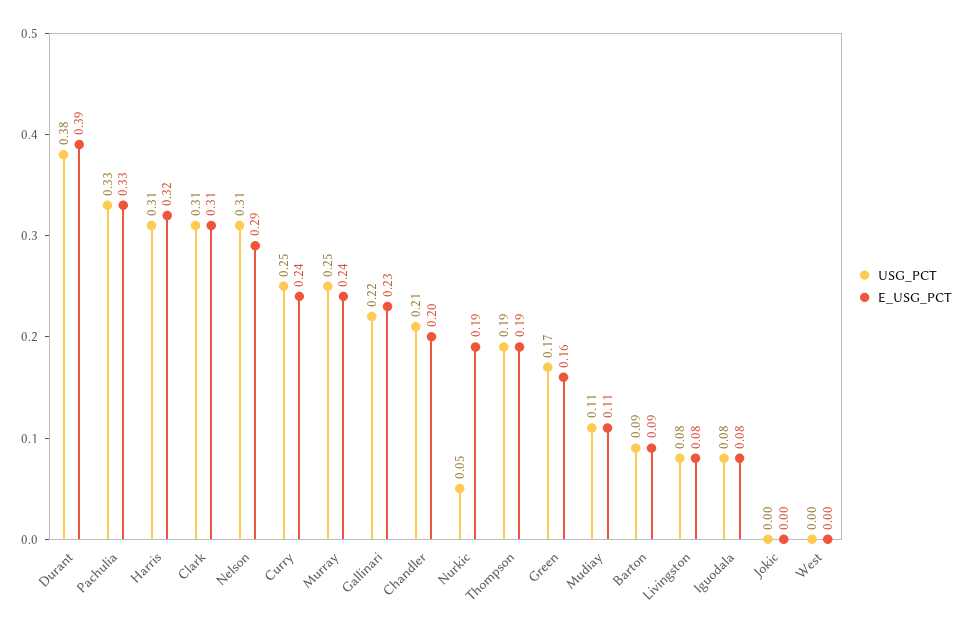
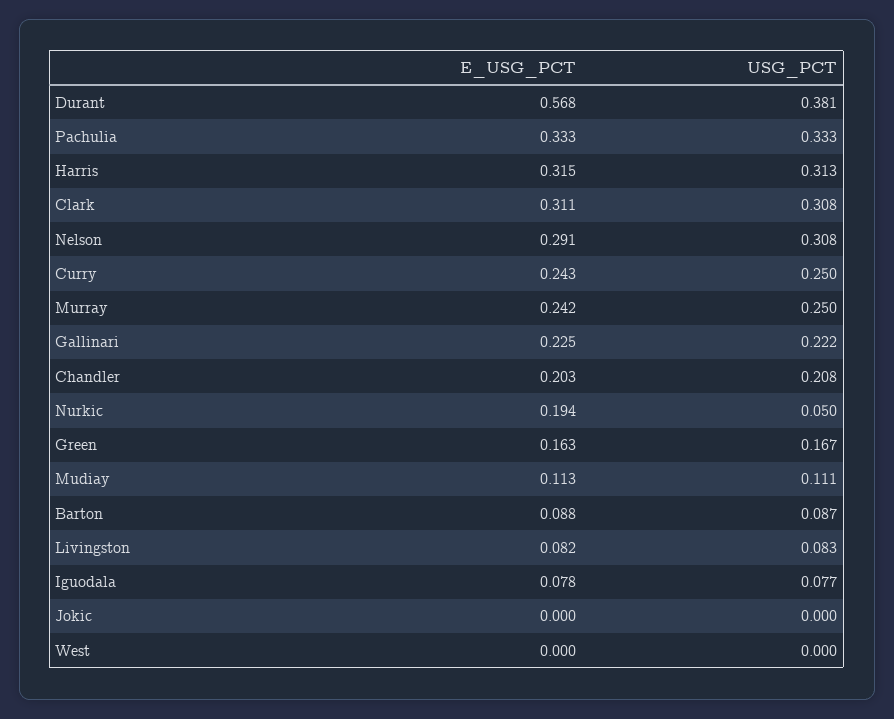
E_USG_PCT, Durant: 0.39 -> 0.568
USG_PCT, Thompson: 0.19 -> none
E_USG_PCT, Thompson: 0.19 -> none

